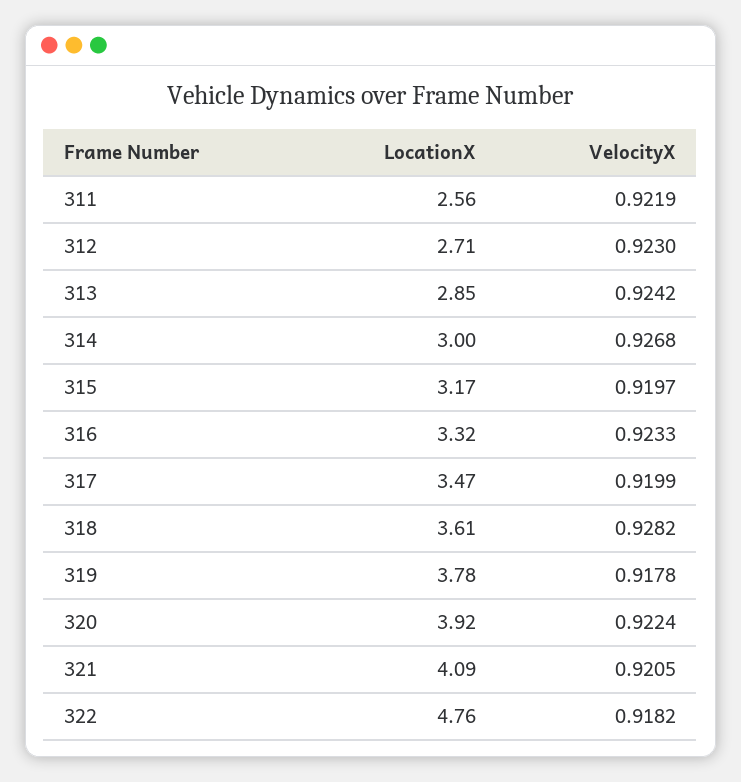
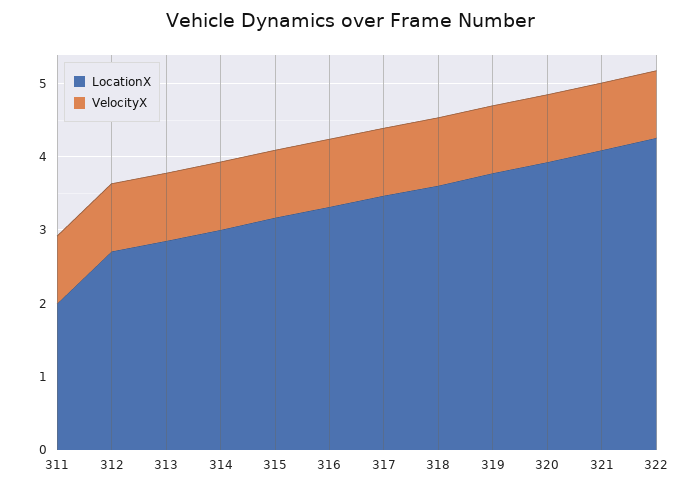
LocationX, 311: 2.56 -> 2
LocationX, 322: 4.76 -> 4.2

